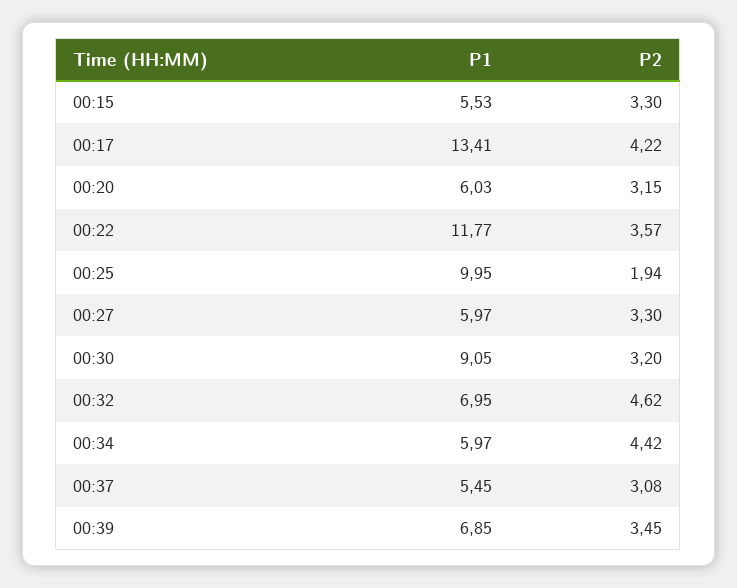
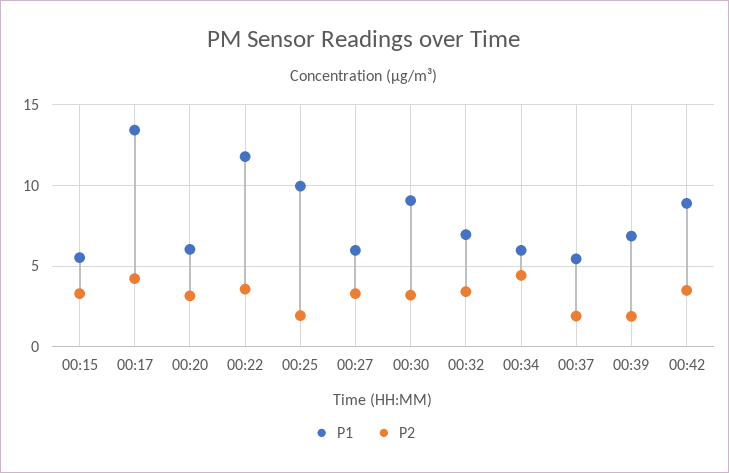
P2, 00:32: 4.62 -> 3.5
P2, 00:37: 3.08 -> 2
P2, 00:39: 3.45 -> 2
P1, 00:42: none -> 9
P2, 00:42: none -> 3.5

